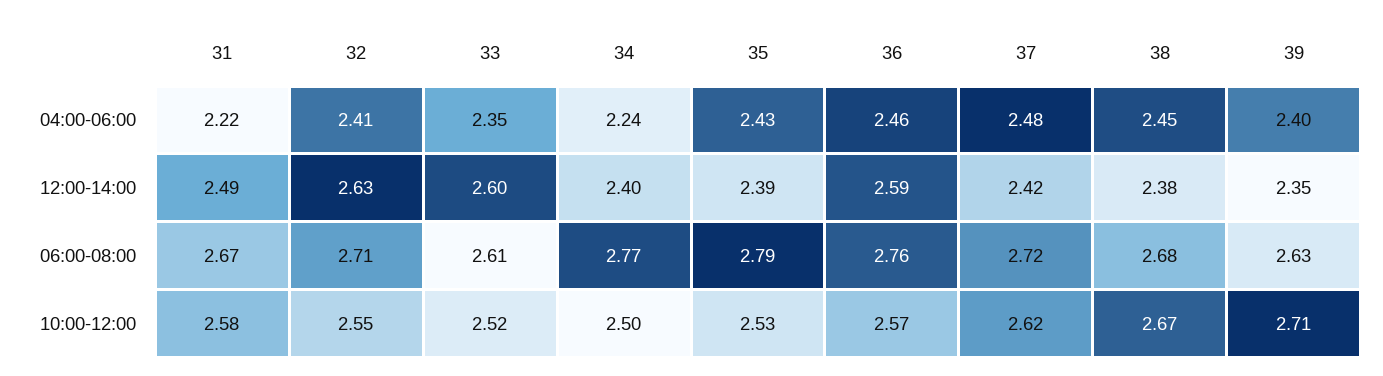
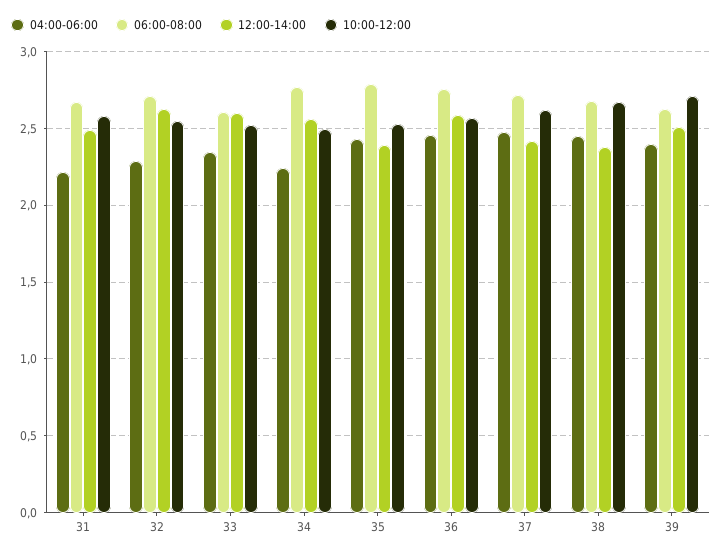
04:00-06:00, 32: 2.41 -> 2.3
12:00-14:00, 34: 2.4 -> 2.55
12:00-14:00, 39: 2.35 -> 2.5

